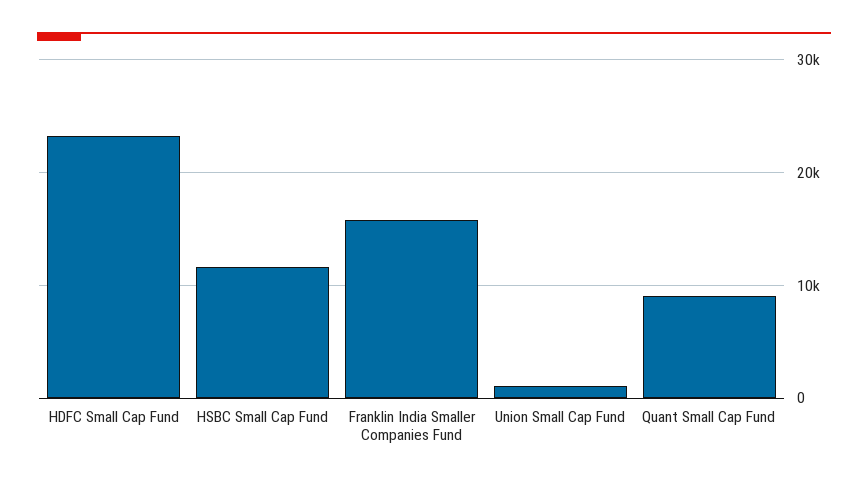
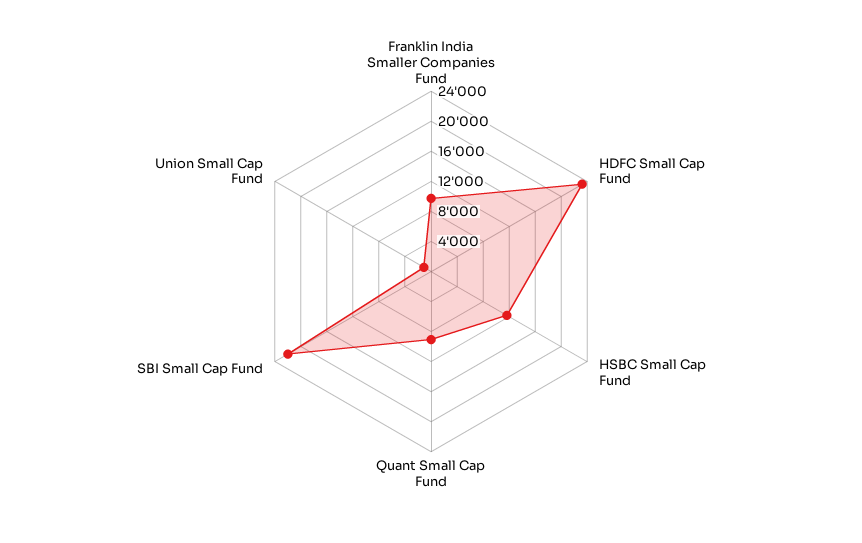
Franklin India Smaller Companies Fund: 16000 -> 10000
SBI Small Cap Fund: none -> 22000

